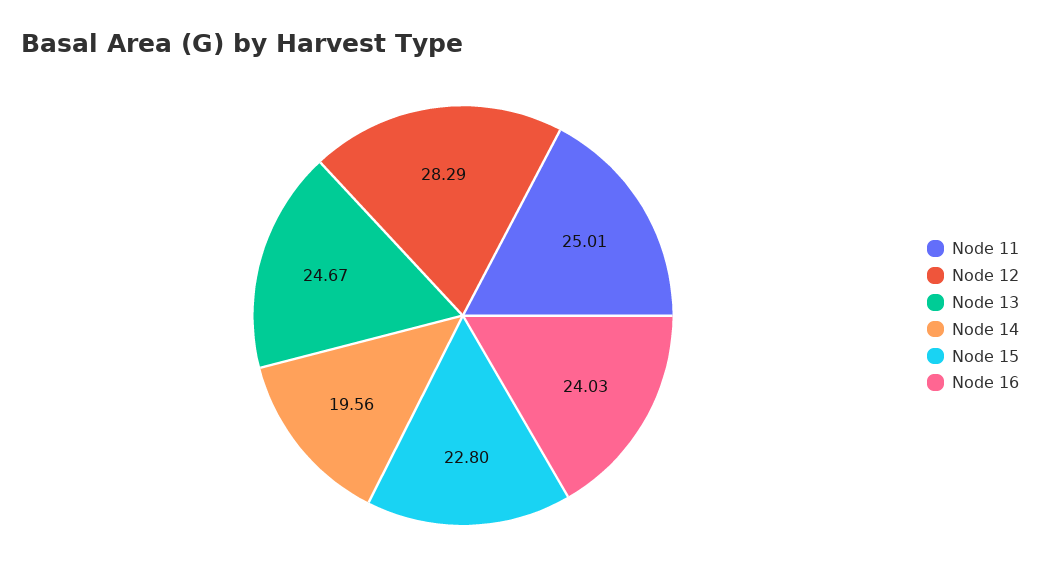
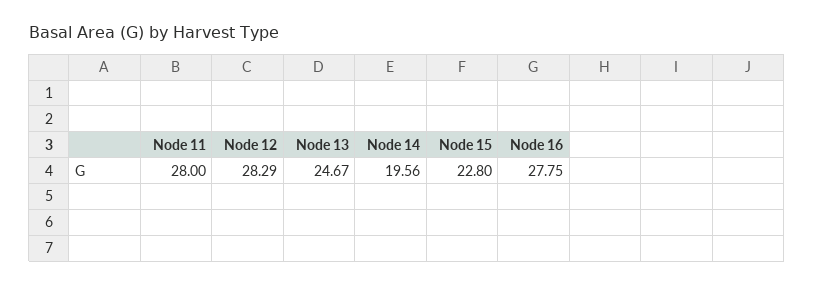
Node 11: 25.01 -> 28
Node 16: 24.03 -> 27.75

